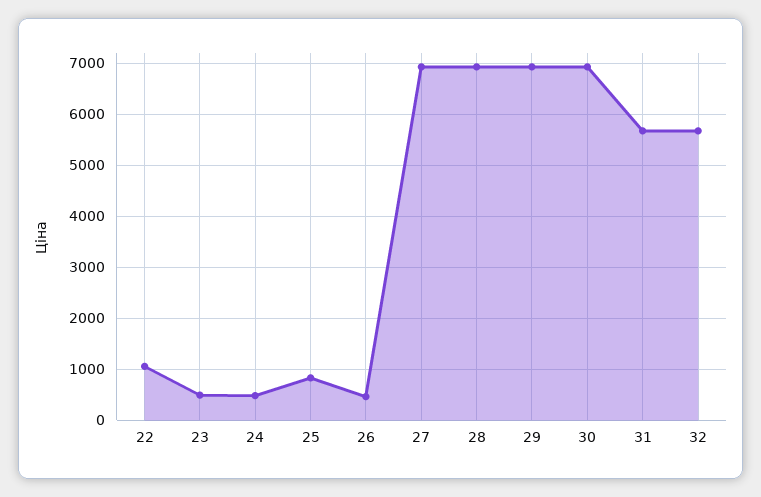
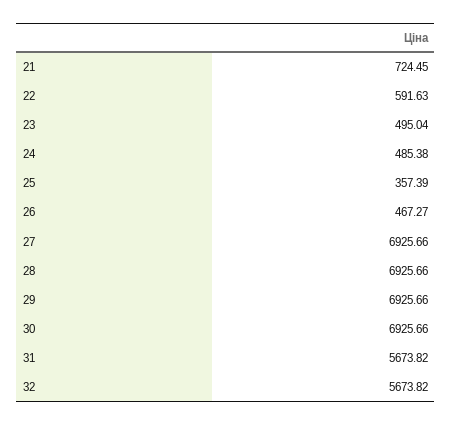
22: 1000 -> 591.63
25: 800 -> 357.39
21: none -> 724.45

